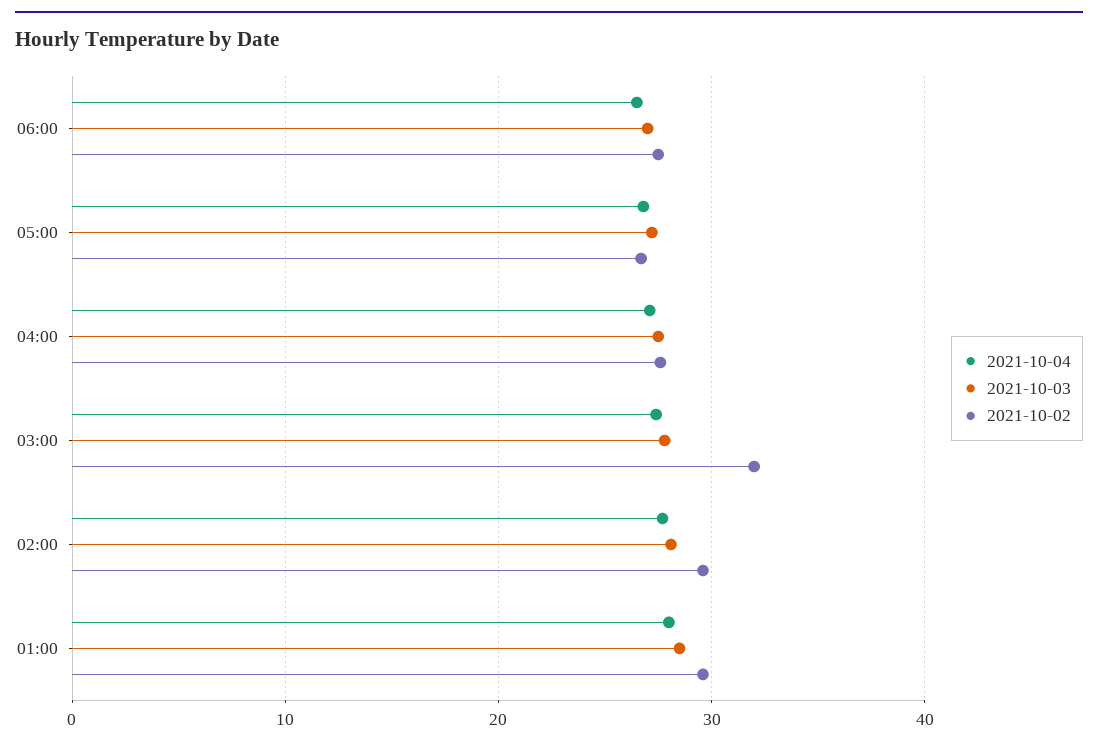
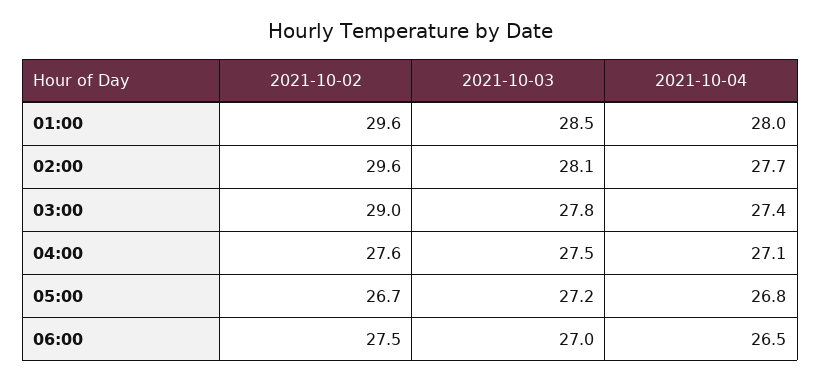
2021-10-02, 03:00: 32 -> 29

